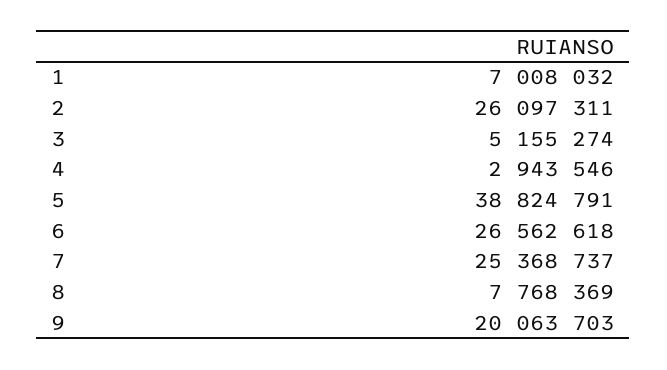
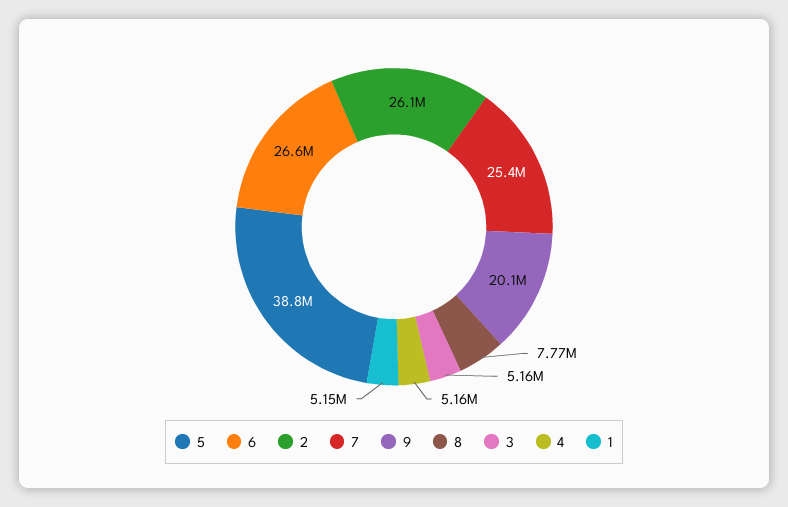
1: 7008032 -> 5150000
4: 2943546 -> 5160000

